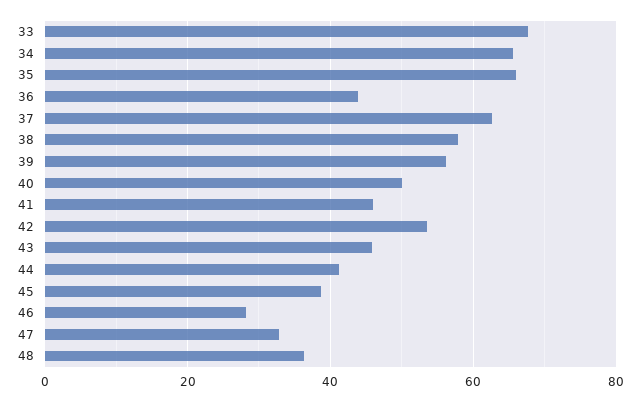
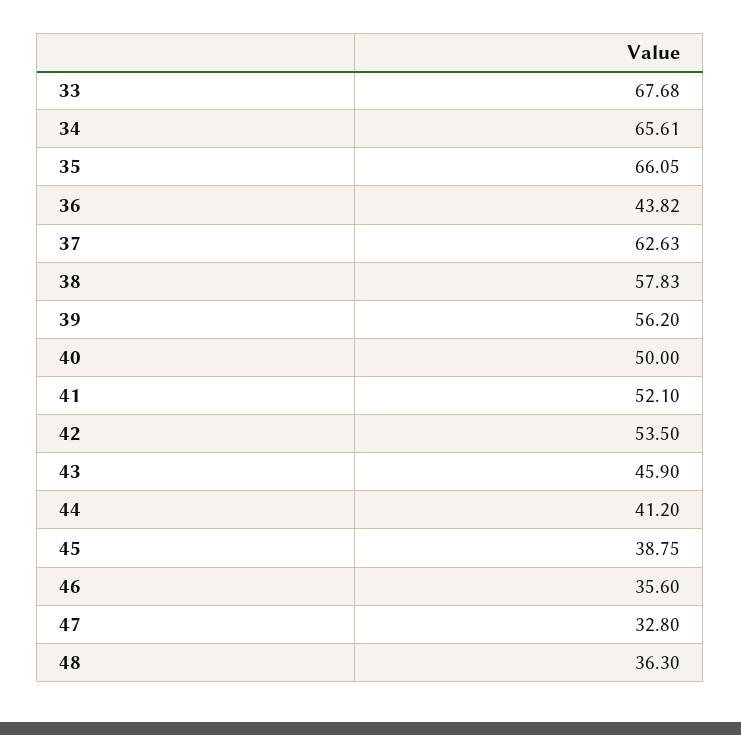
41: 46 -> 52.1
46: 28 -> 35.6

